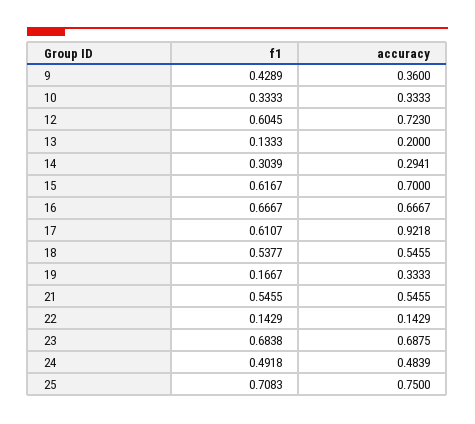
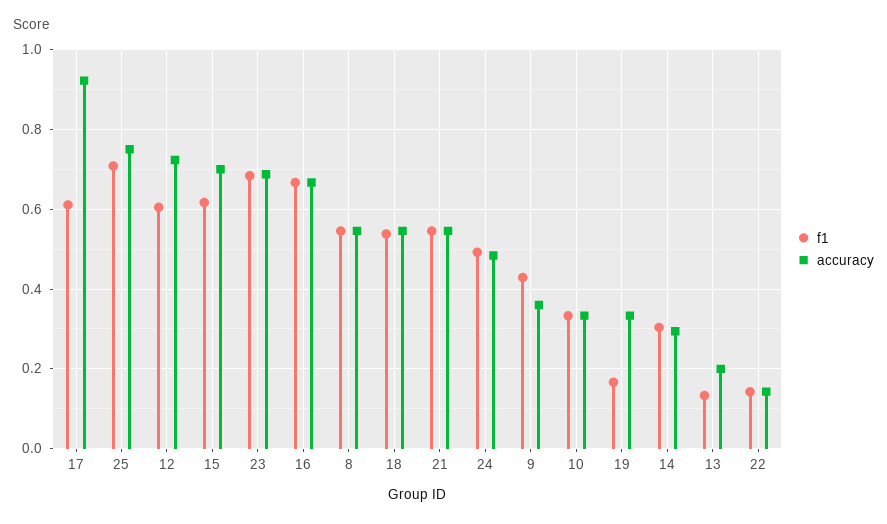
f1, 8: none -> 0.54
accuracy, 8: none -> 0.54

